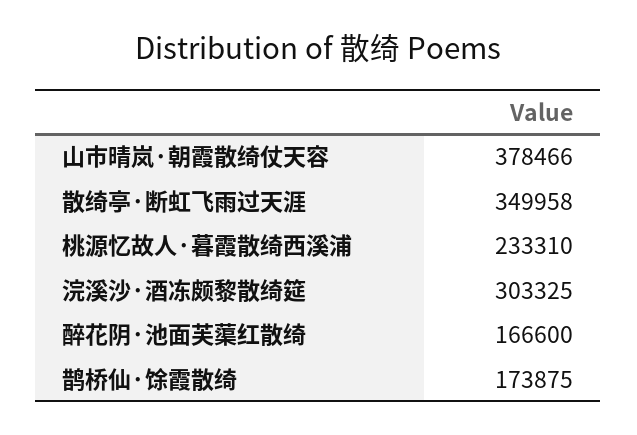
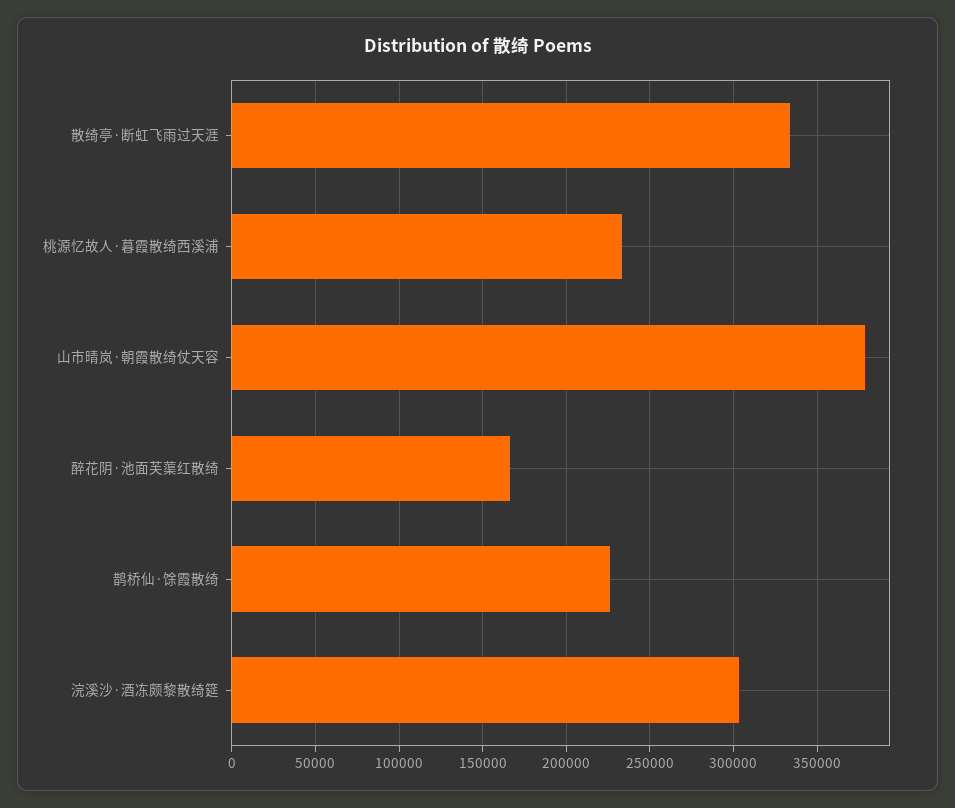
散绮亭·断虹飞雨过天涯: 349958 -> 335000
鹊桥仙·馀霞散绮: 173875 -> 225000

